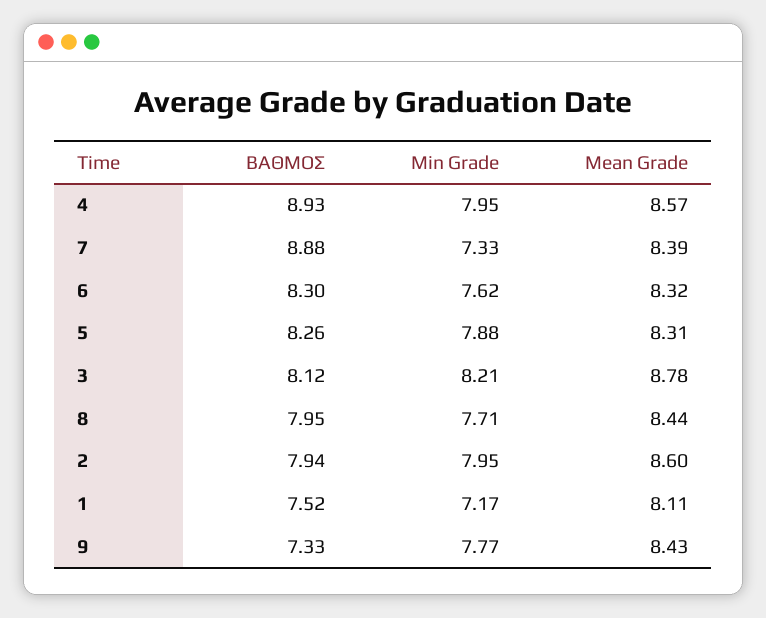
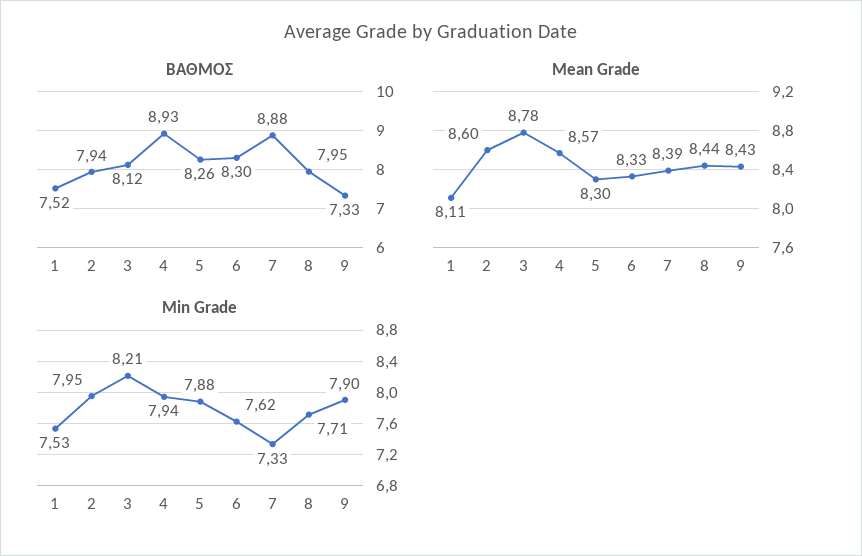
Min Grade, 4: 7.95 -> 7.94
Mean Grade, 6: 8.32 -> 8.33
Mean Grade, 5: 8.31 -> 8.3
Min Grade, 1: 7.17 -> 7.53
Min Grade, 9: 7.77 -> 7.9

